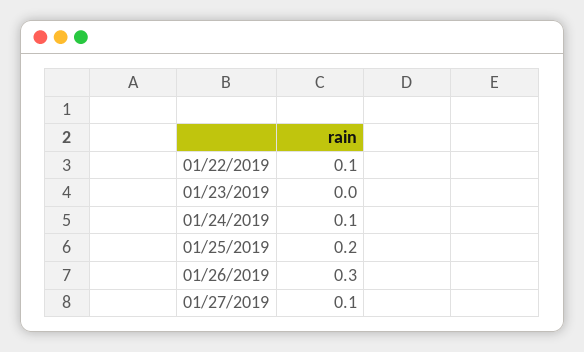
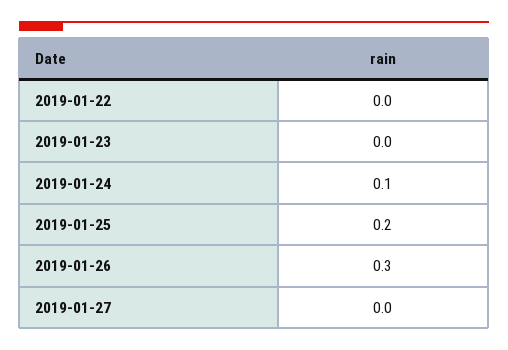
01/22/2019: 0.1 -> 0
01/27/2019: 0.1 -> 0

